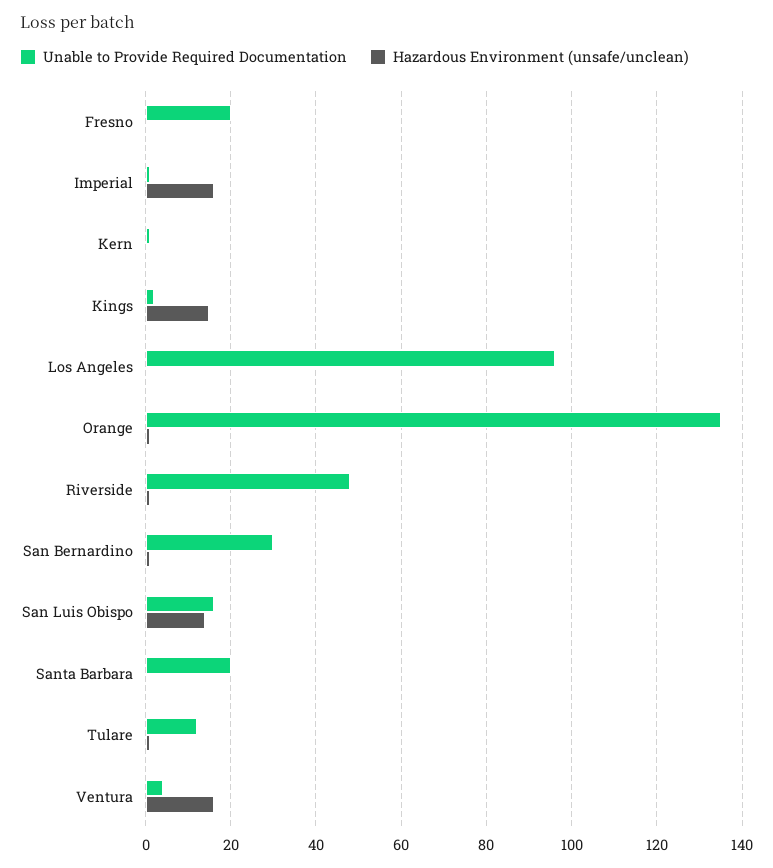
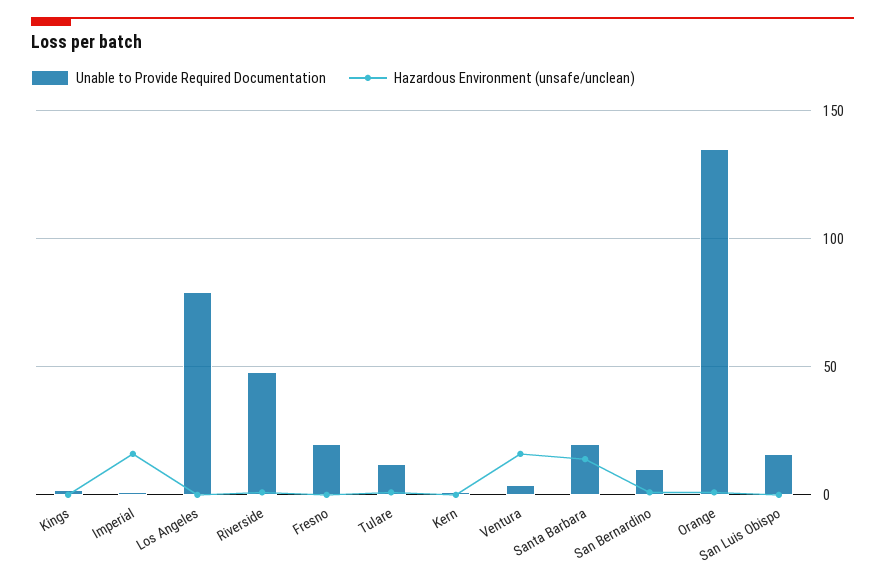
Hazardous Environment (unsafe/unclean), Kings: 15 -> 0
Unable to Provide Required Documentation, Los Angeles: 95 -> 80
Unable to Provide Required Documentation, San Bernardino: 30 -> 10
Hazardous Environment (unsafe/unclean), San Luis Obispo: 15 -> 0
Hazardous Environment (unsafe/unclean), Santa Barbara: 0 -> 15

